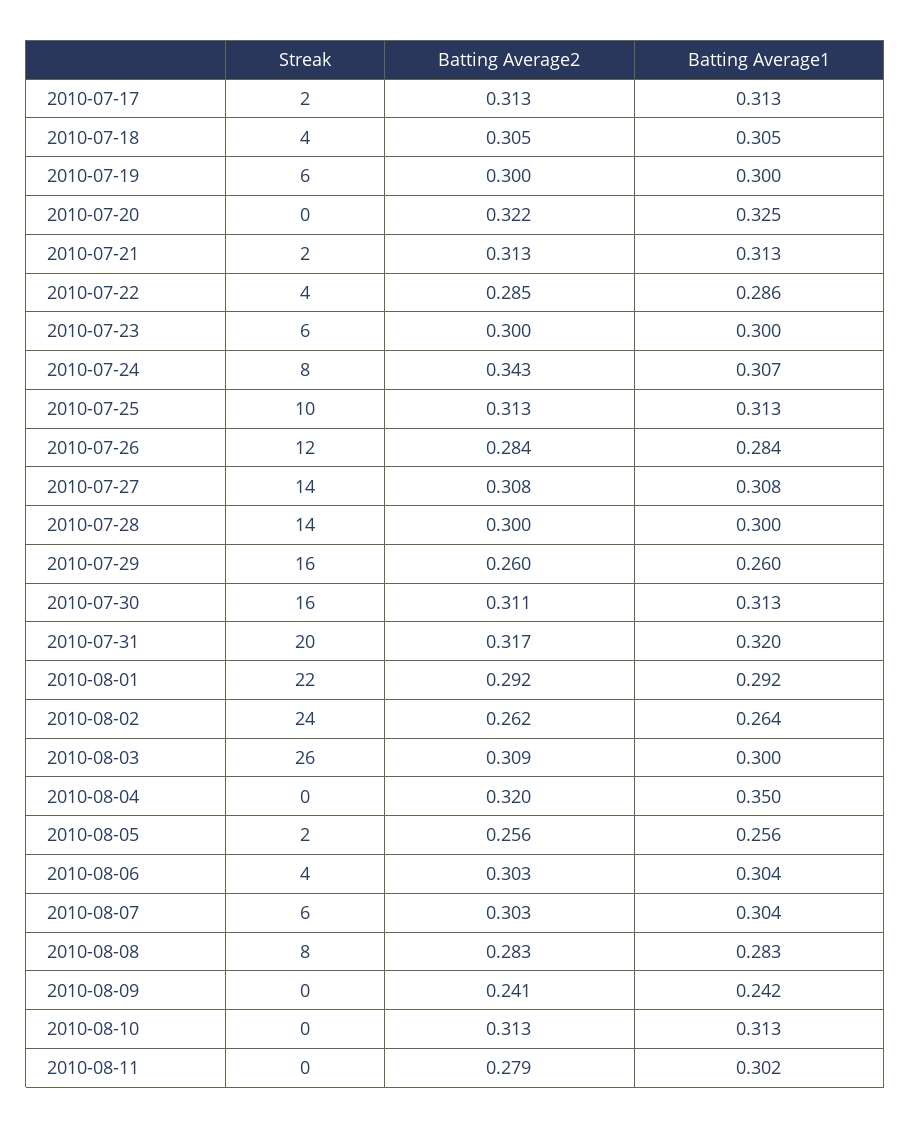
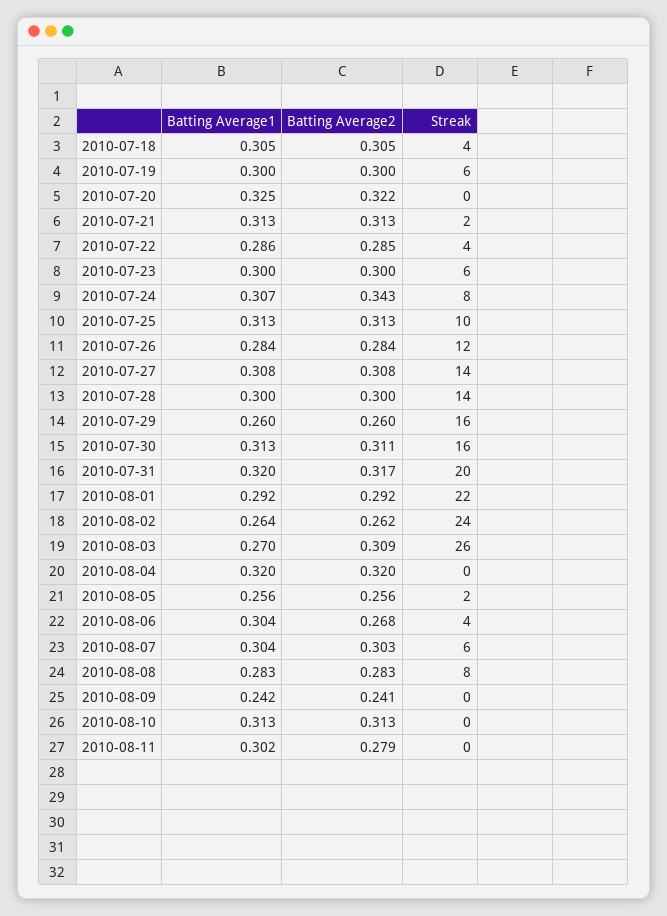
Streak, 2010-07-17: 2 -> none
Batting Average2, 2010-07-17: 0.313 -> none
Batting Average1, 2010-07-17: 0.313 -> none
Batting Average1, 2010-08-03: 0.3 -> 0.27
Batting Average1, 2010-08-04: 0.35 -> 0.32
Batting Average2, 2010-08-06: 0.303 -> 0.268

